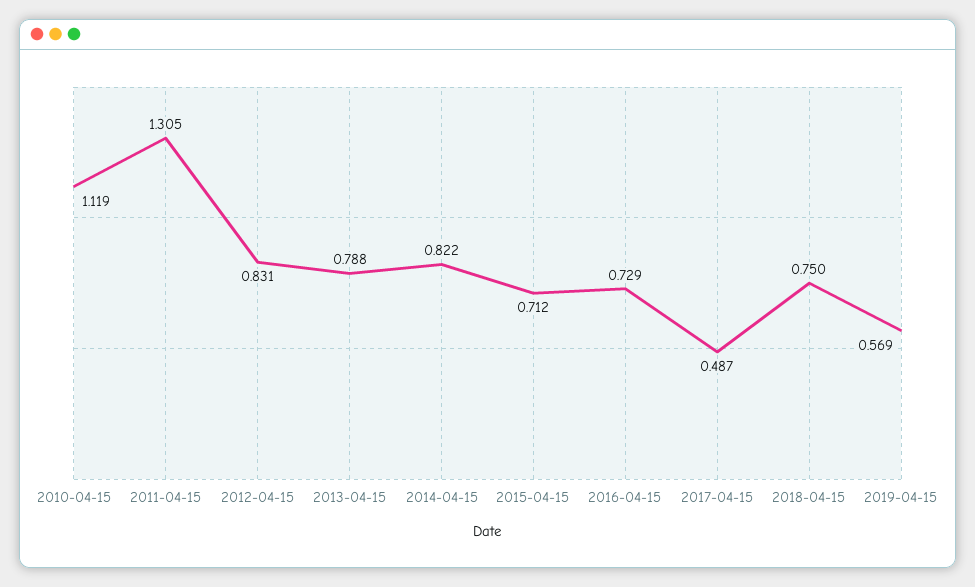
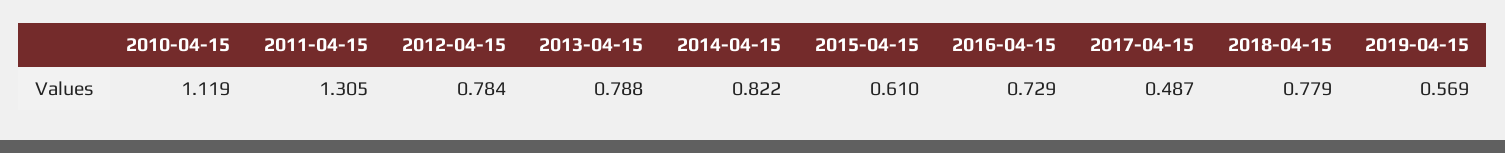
2012-04-15: 0.831 -> 0.784
2015-04-15: 0.712 -> 0.61
2018-04-15: 0.75 -> 0.779

